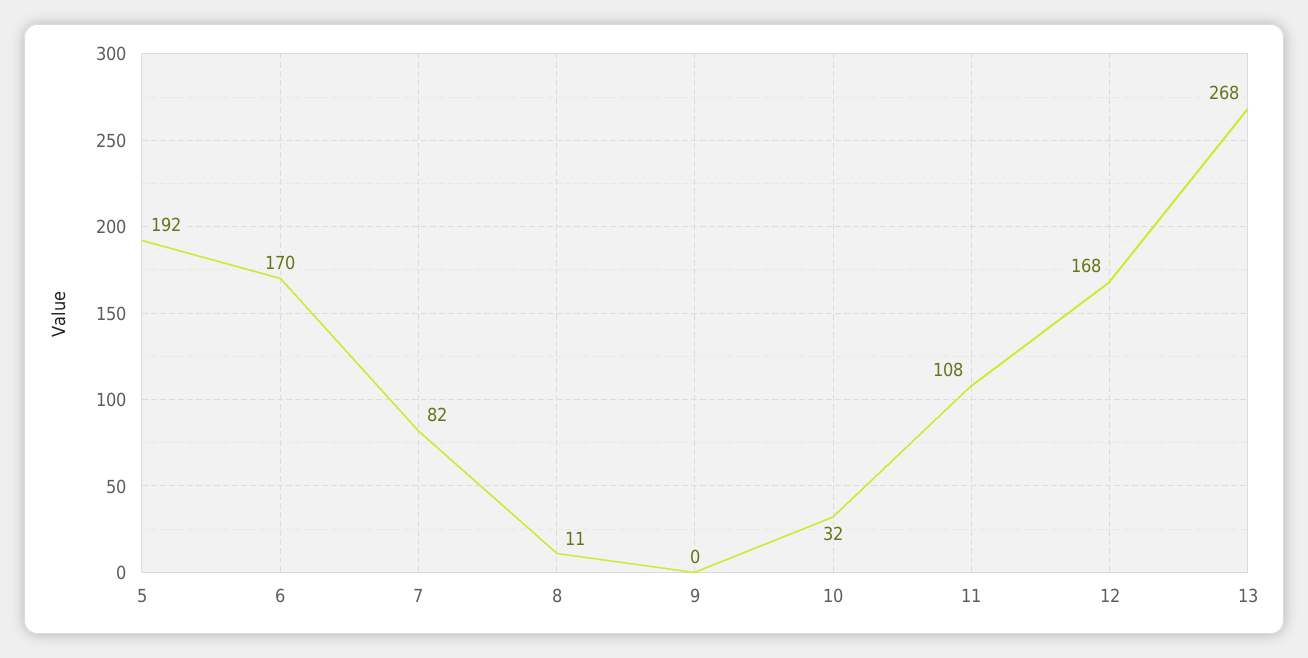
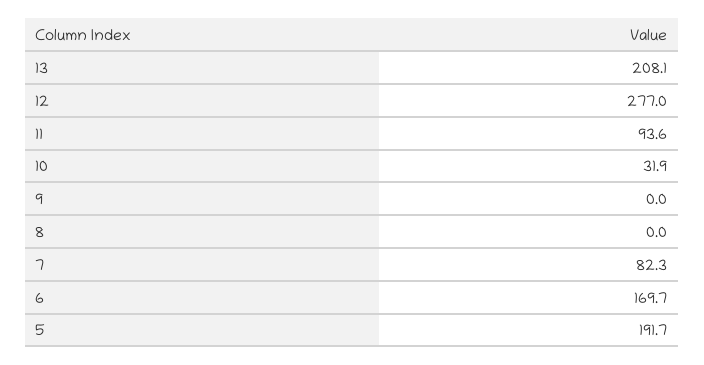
8: 11 -> 0
11: 108 -> 93.6
12: 168 -> 277
13: 268 -> 208.1

